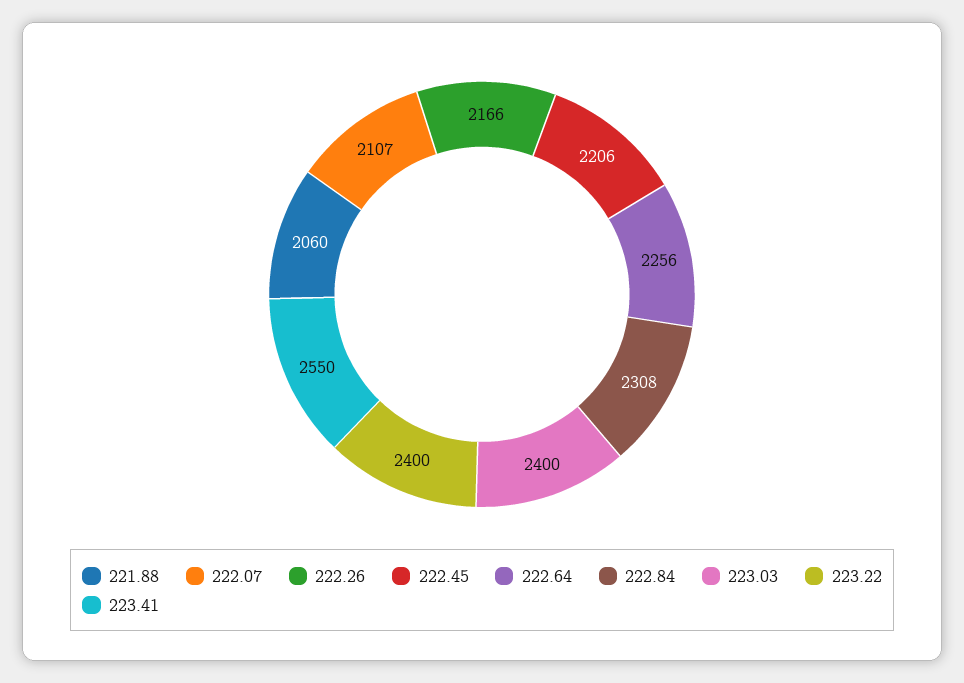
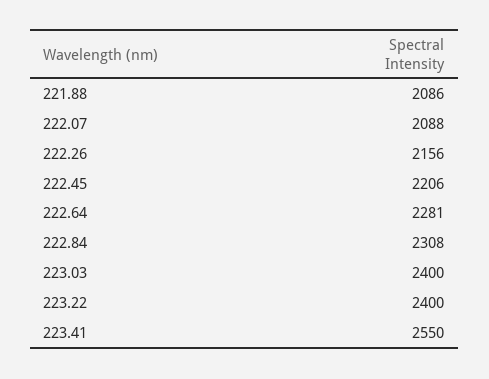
221.88: 2060 -> 2086
222.07: 2107 -> 2088
222.26: 2166 -> 2156
222.64: 2256 -> 2281

